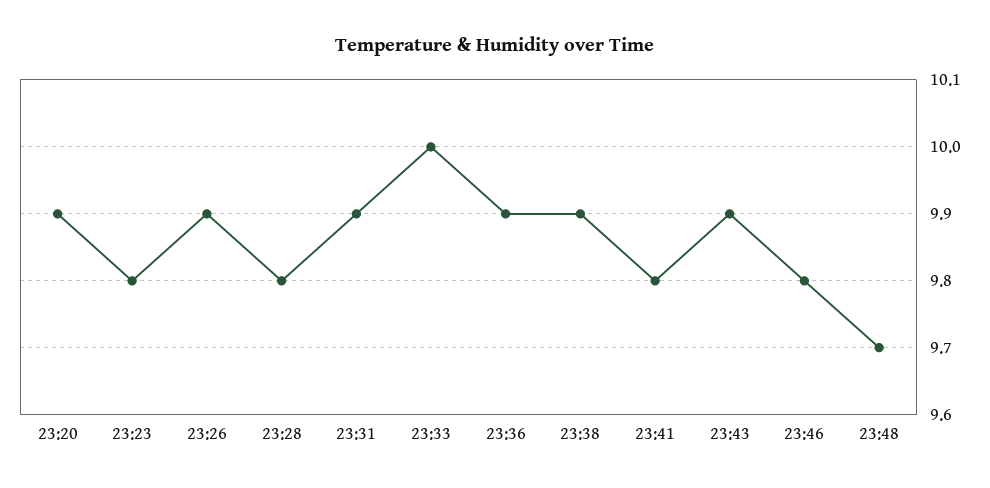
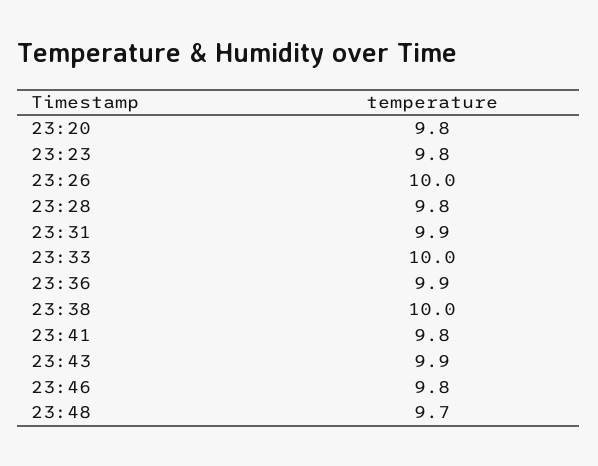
23:20: 9.9 -> 9.8
23:26: 9.9 -> 10
23:38: 9.9 -> 10

